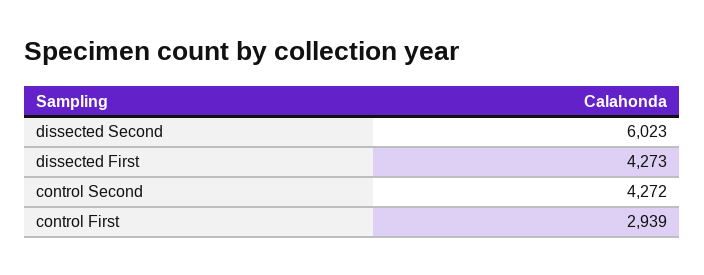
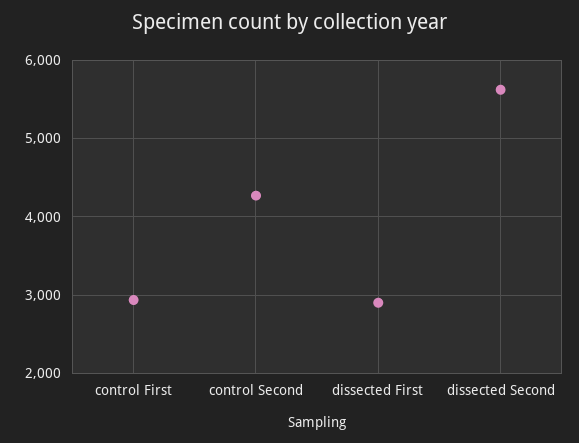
dissected Second: 6023 -> 5600
dissected First: 4273 -> 2900

